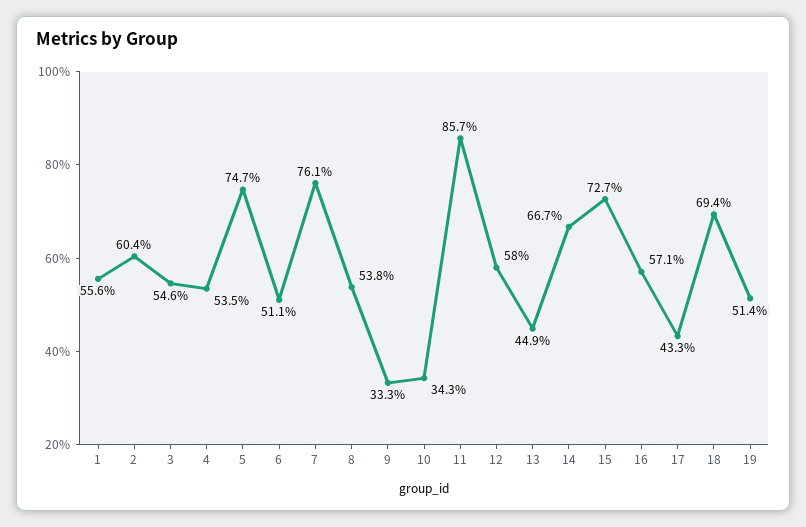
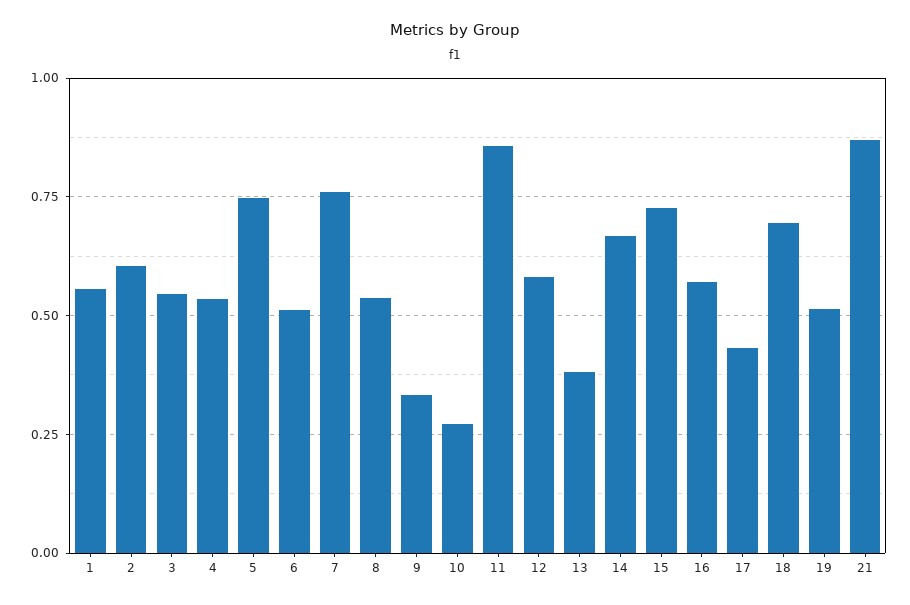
10: 0.343 -> 0.275
13: 0.449 -> 0.375
21: none -> 0.875

